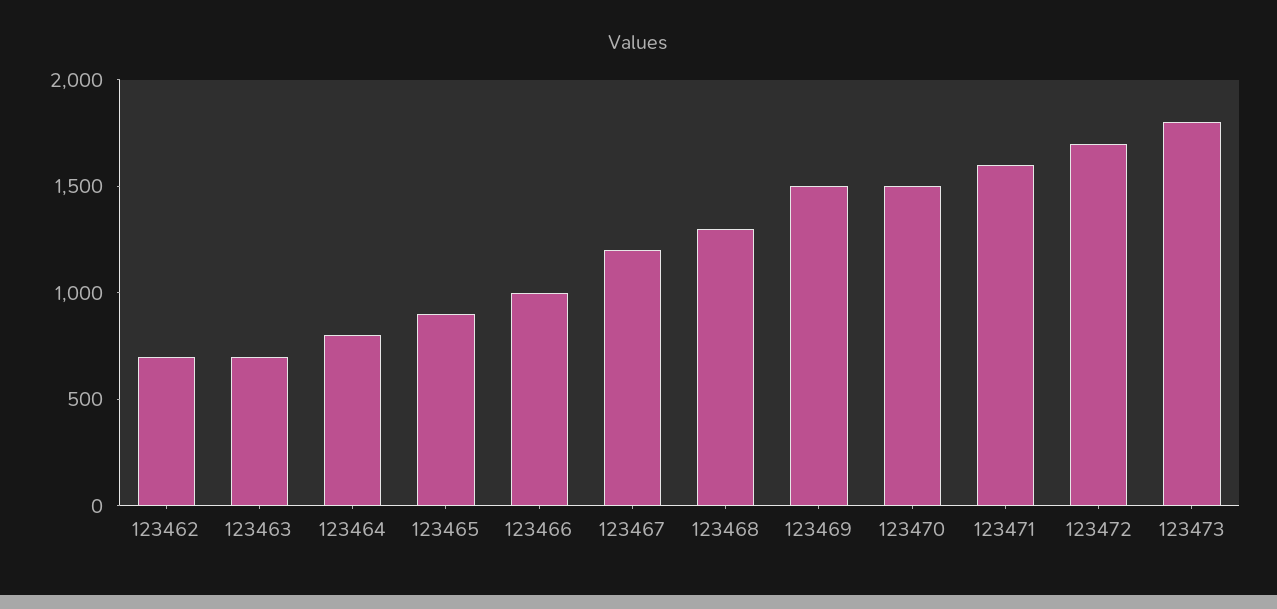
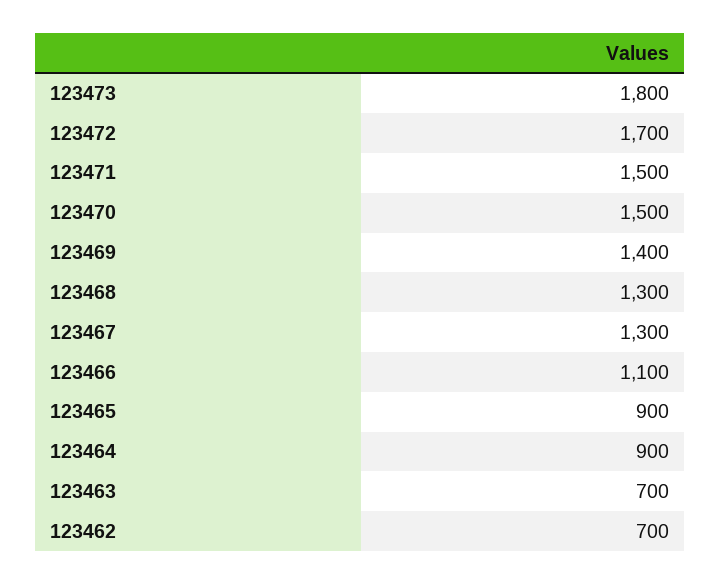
123464: 800 -> 900
123466: 1000 -> 1100
123467: 1200 -> 1300
123469: 1500 -> 1400
123471: 1600 -> 1500

